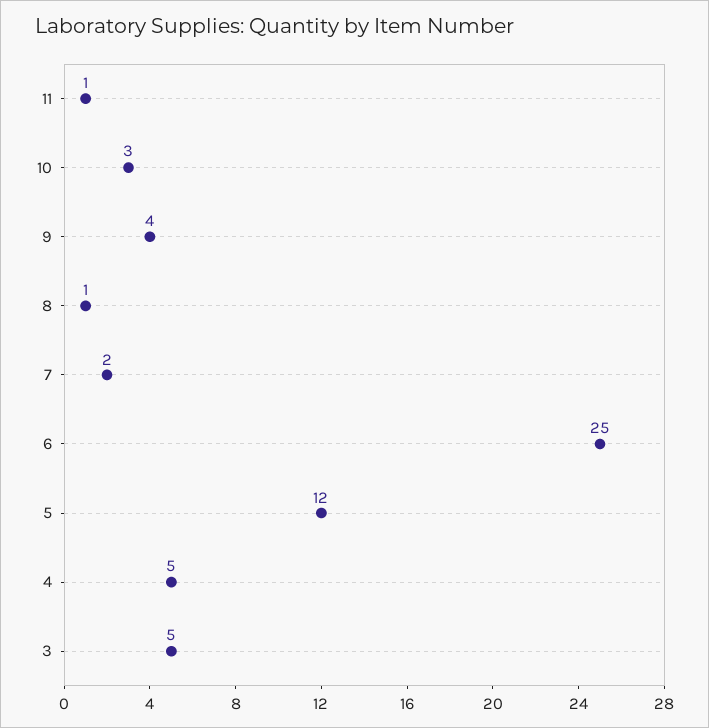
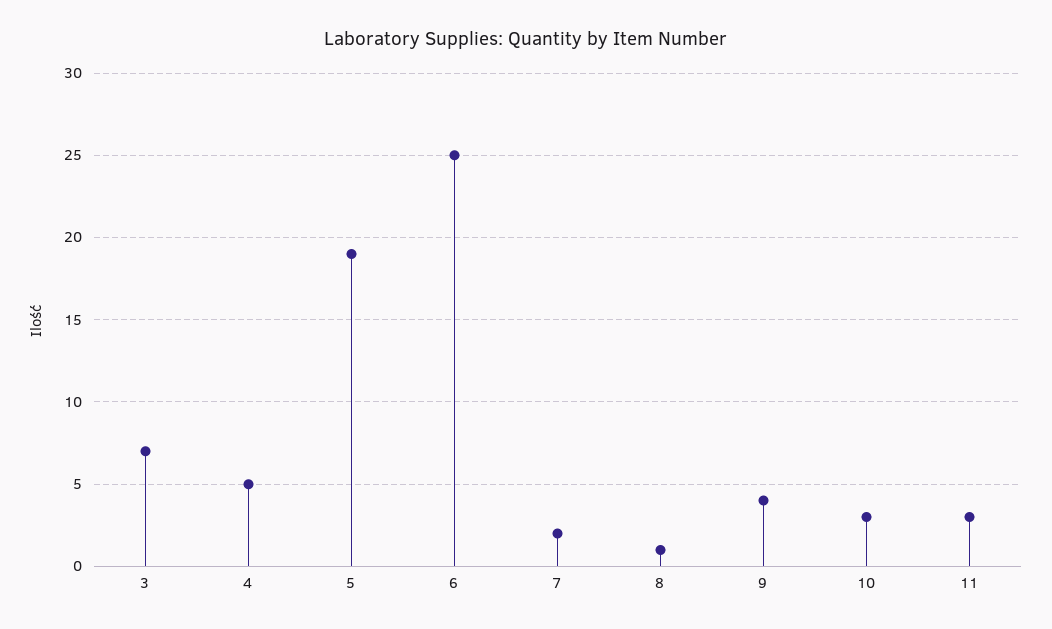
11: 1 -> 3
5: 12 -> 19
3: 5 -> 7

